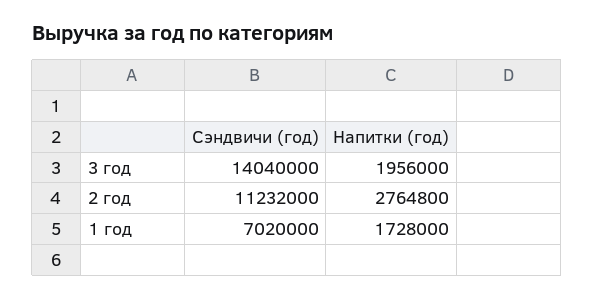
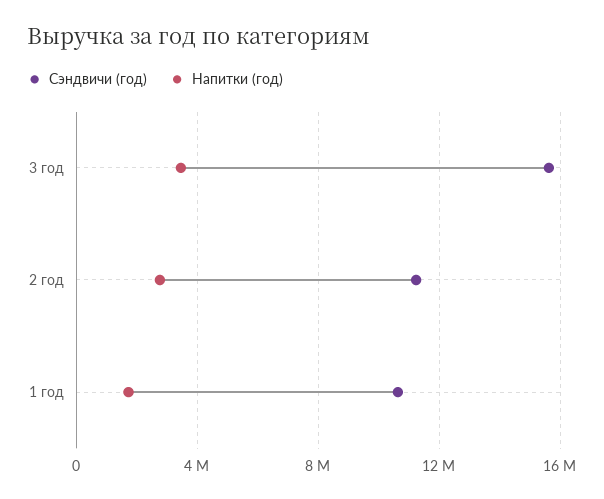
Сэндвичи (год), 3 год: 14040000 -> 15500000
Напитки (год), 3 год: 1956000 -> 3500000
Сэндвичи (год), 1 год: 7020000 -> 10500000

